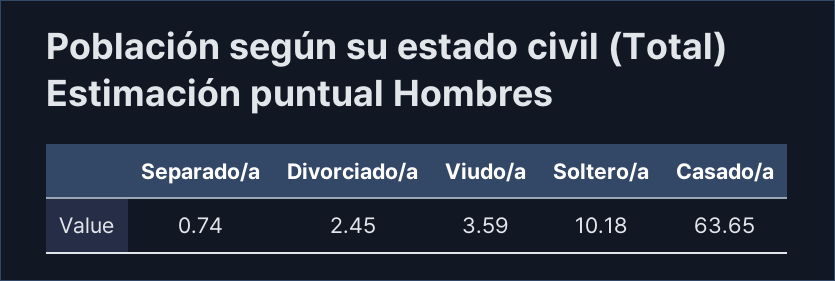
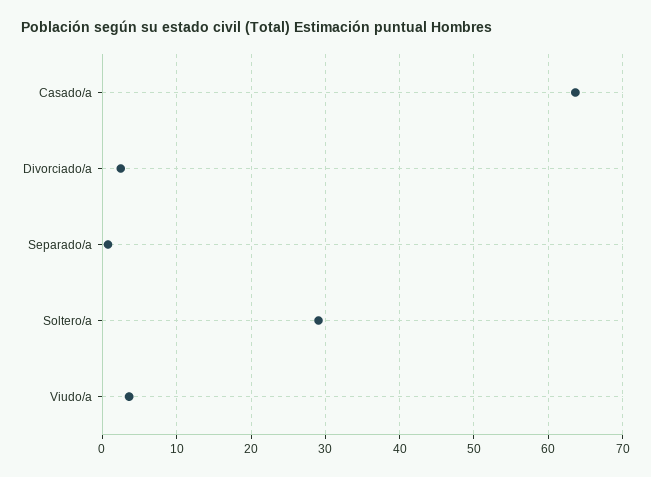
Soltero/a: 10.18 -> 29

